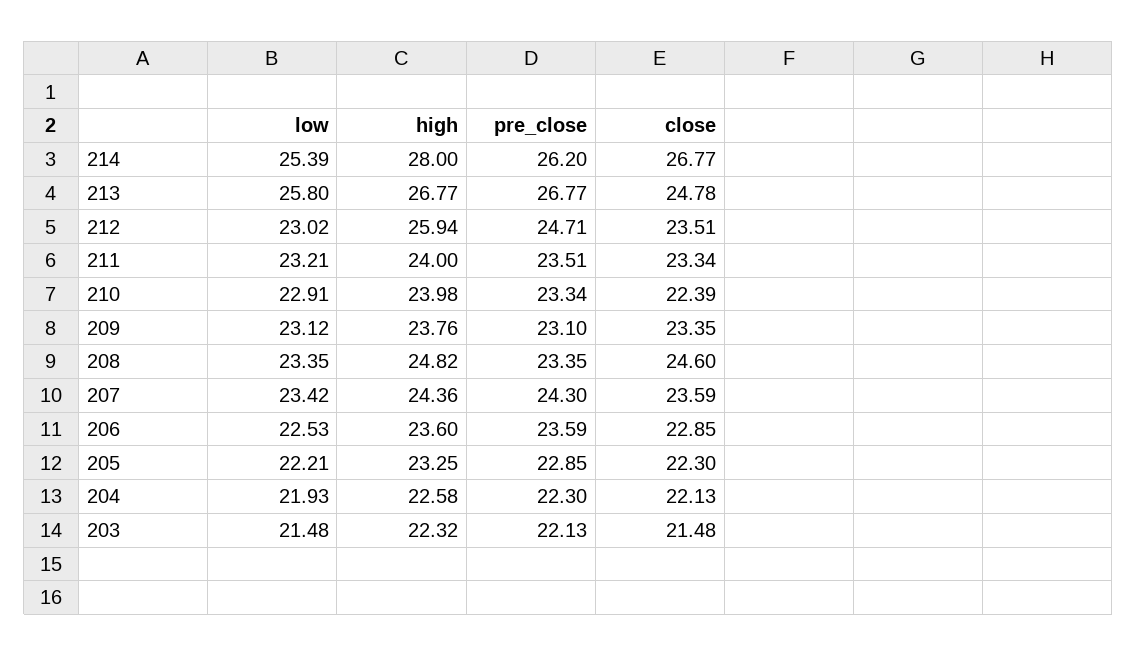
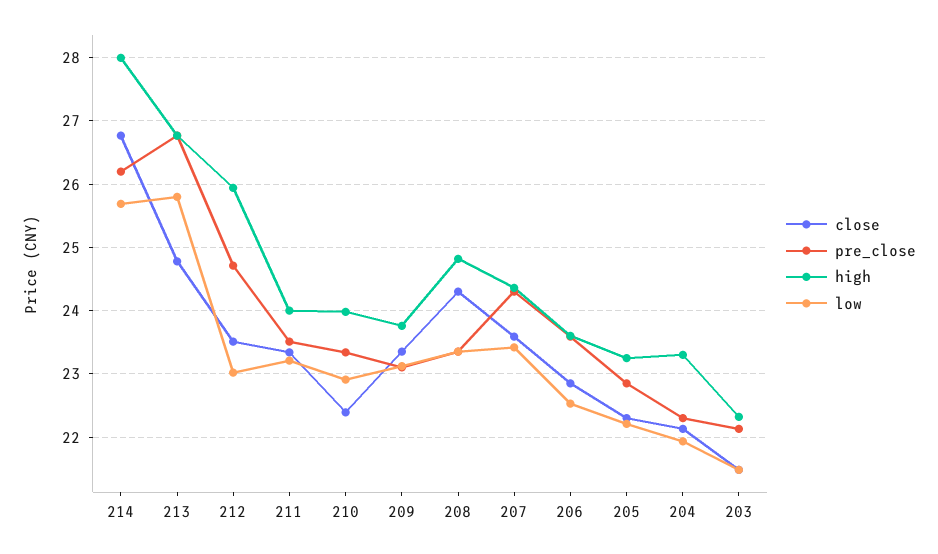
low, 214: 25.39 -> 25.7
close, 208: 24.6 -> 24.3
high, 204: 22.58 -> 23.3

